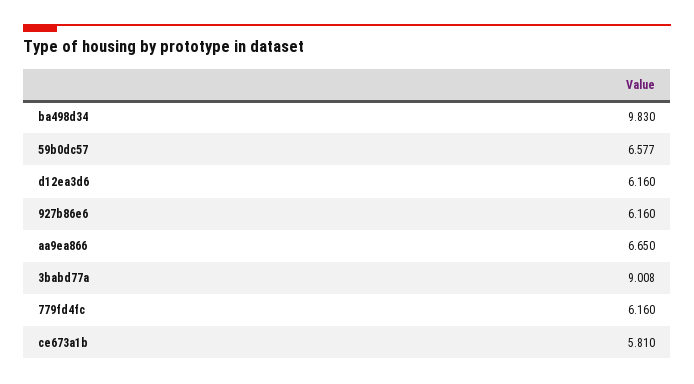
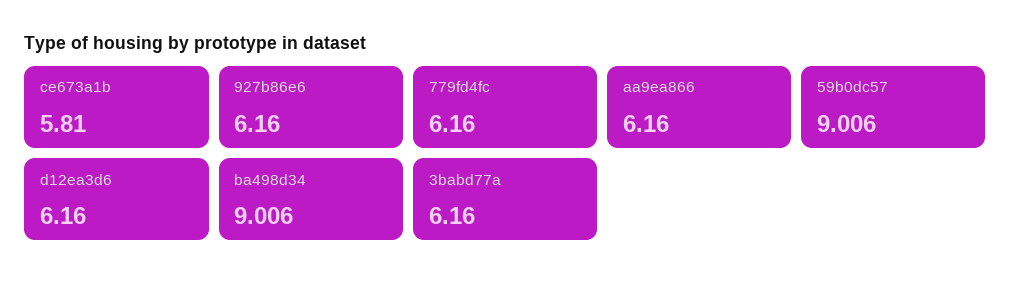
ba498d34: 9.83 -> 9.006
59b0dc57: 6.577 -> 9.006
aa9ea866: 6.65 -> 6.16
3babd77a: 9.008 -> 6.16

